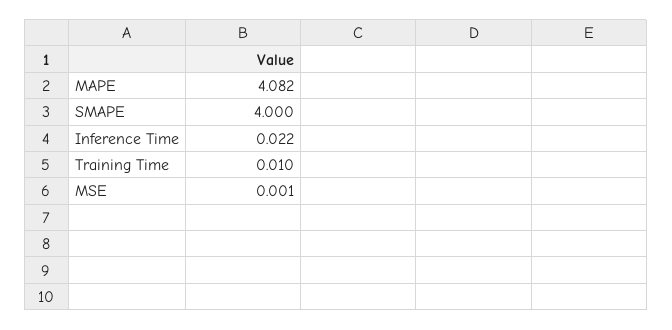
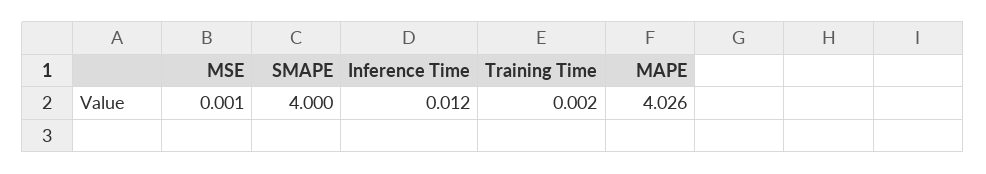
MAPE: 4.082 -> 4.026
Inference Time: 0.022 -> 0.012
Training Time: 0.01 -> 0.002

